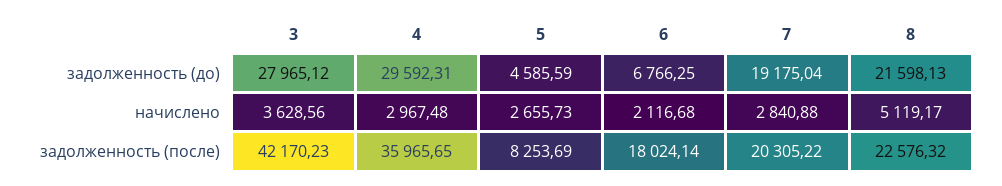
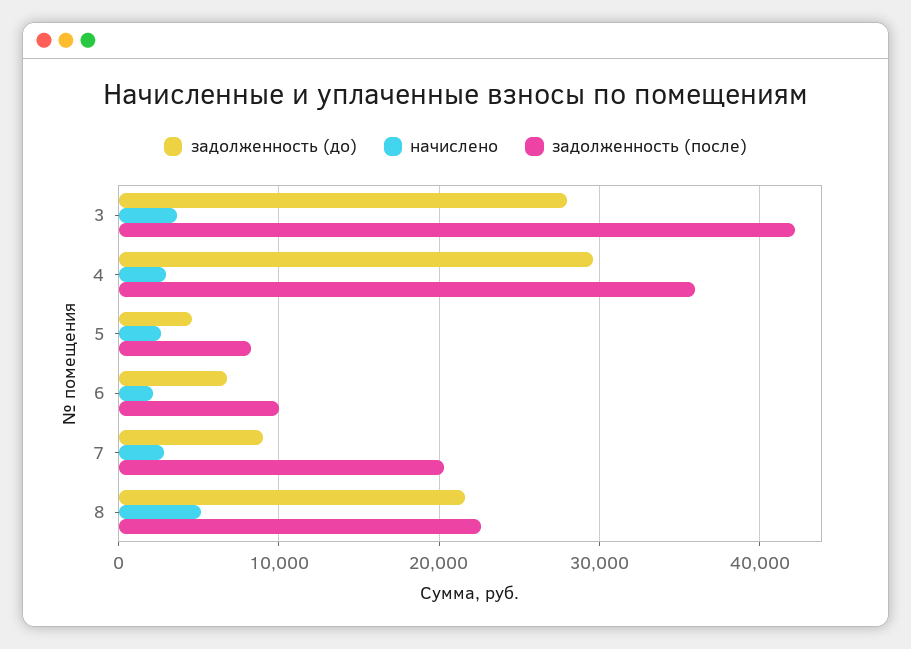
задолженность (до), 7: 19175.04 -> 9000
задолженность (после), 6: 18024.14 -> 10000

